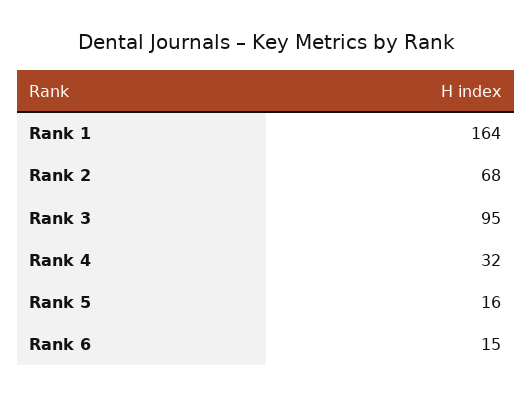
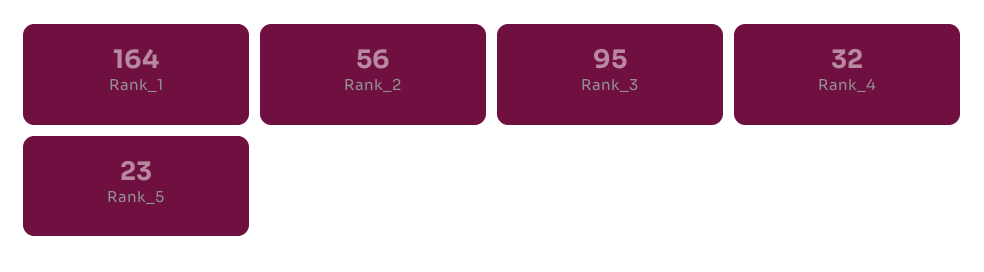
Rank 2: 68 -> 56
Rank 5: 16 -> 23
Rank 6: 15 -> none

